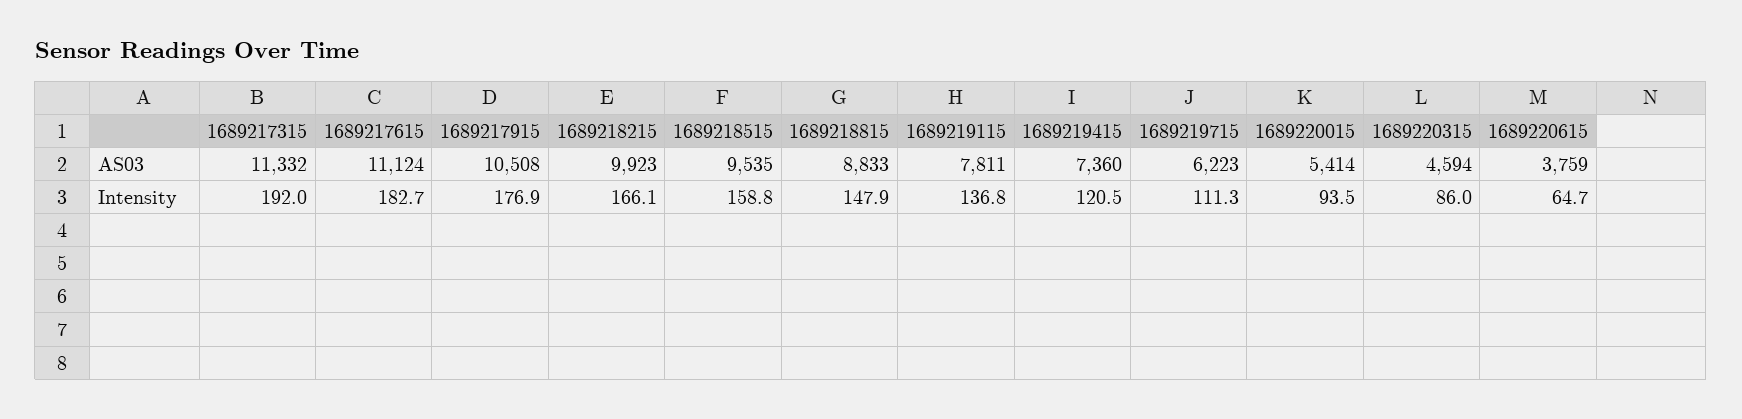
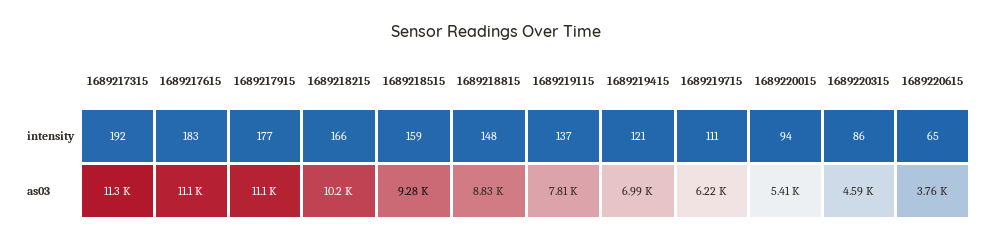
1689217915, AS03: 10508 -> 11100
1689218215, AS03: 9923 -> 10200
1689218515, AS03: 9535 -> 9280
1689219415, AS03: 7360 -> 6990

